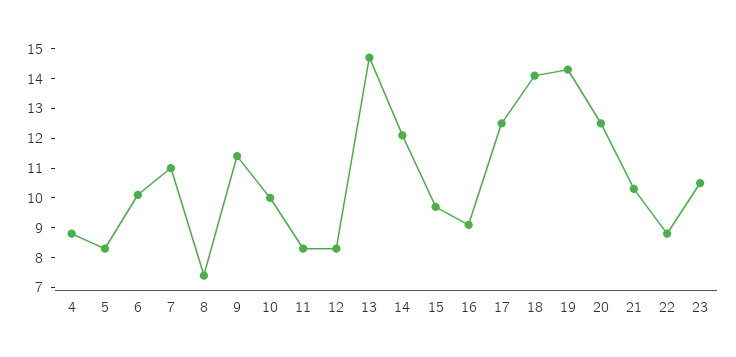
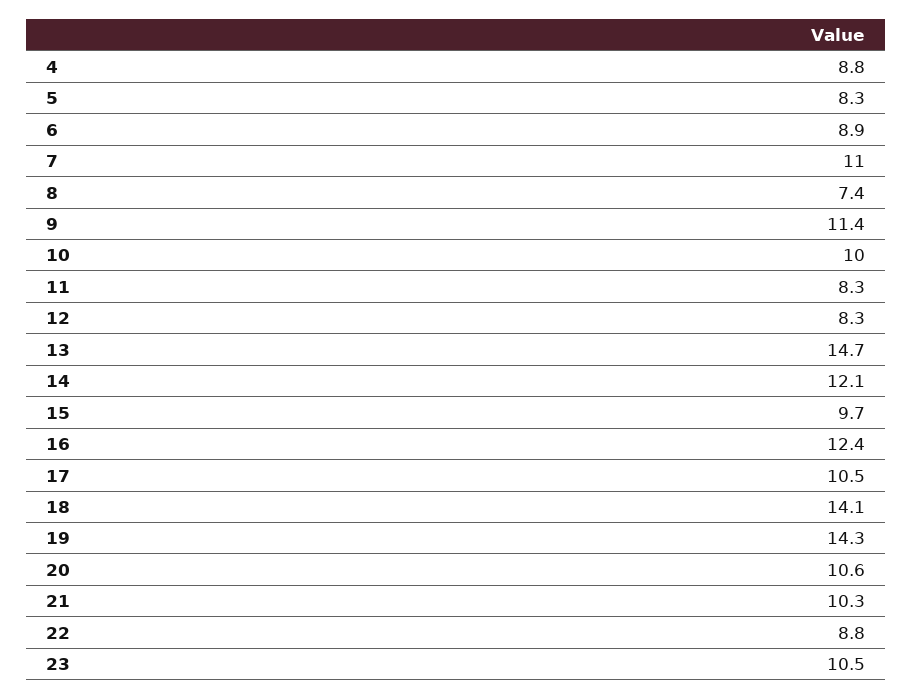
6: 10 -> 8.9
16: 9 -> 12.4
17: 12.5 -> 10.5
20: 12.5 -> 10.6

